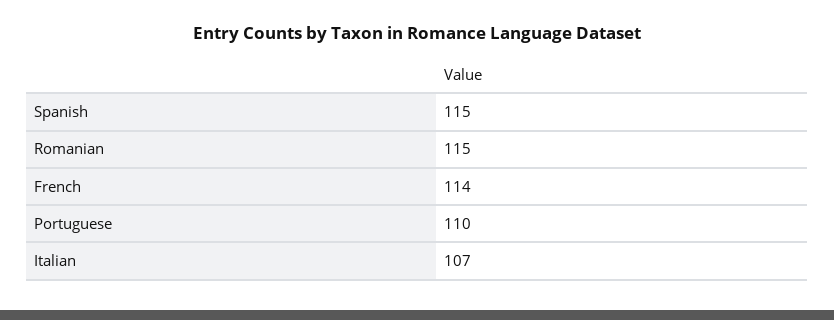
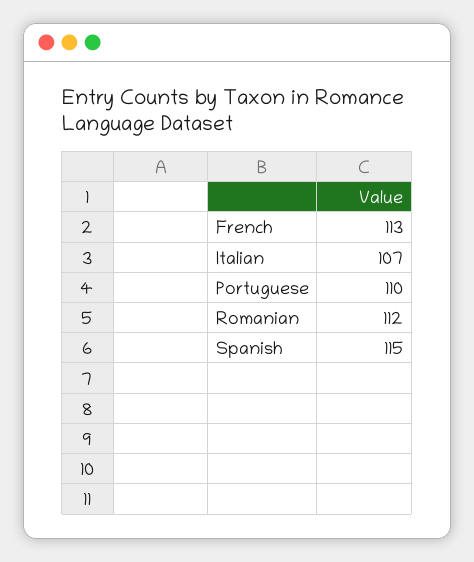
Romanian: 115 -> 112
French: 114 -> 113

